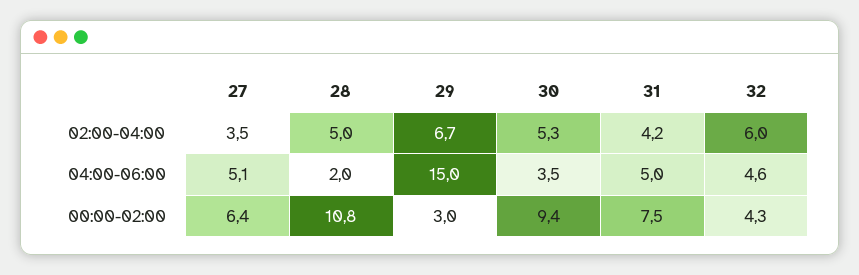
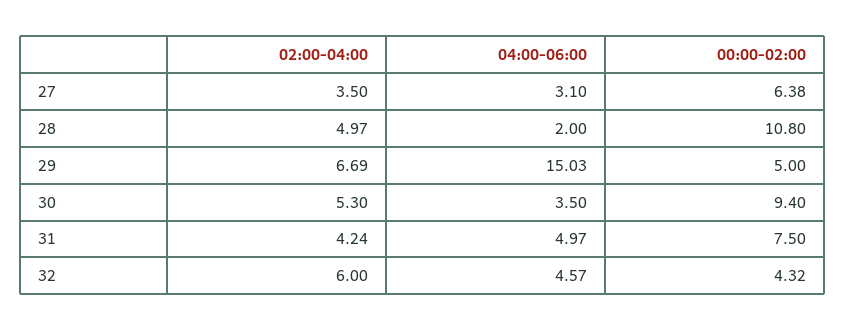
27, 04:00-06:00: 5.1 -> 3.1
29, 00:00-02:00: 3 -> 5

